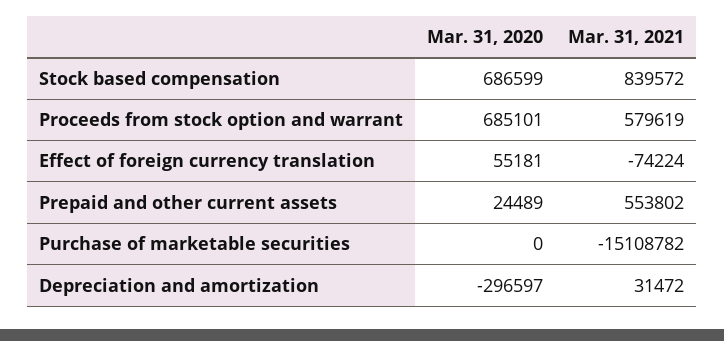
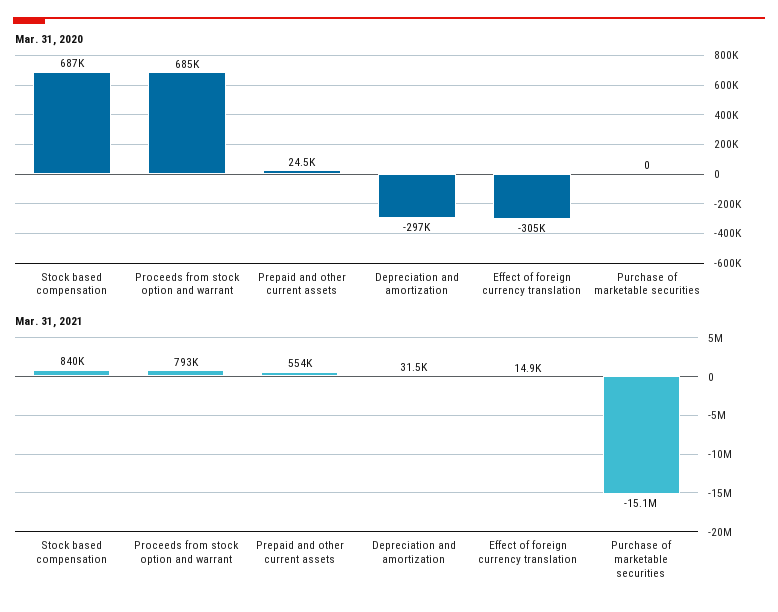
Mar. 31, 2021, Proceeds from stock option and warrant: 579619 -> 793000
Mar. 31, 2020, Effect of foreign currency translation: 55181 -> -305000
Mar. 31, 2021, Effect of foreign currency translation: -74224 -> 14900

